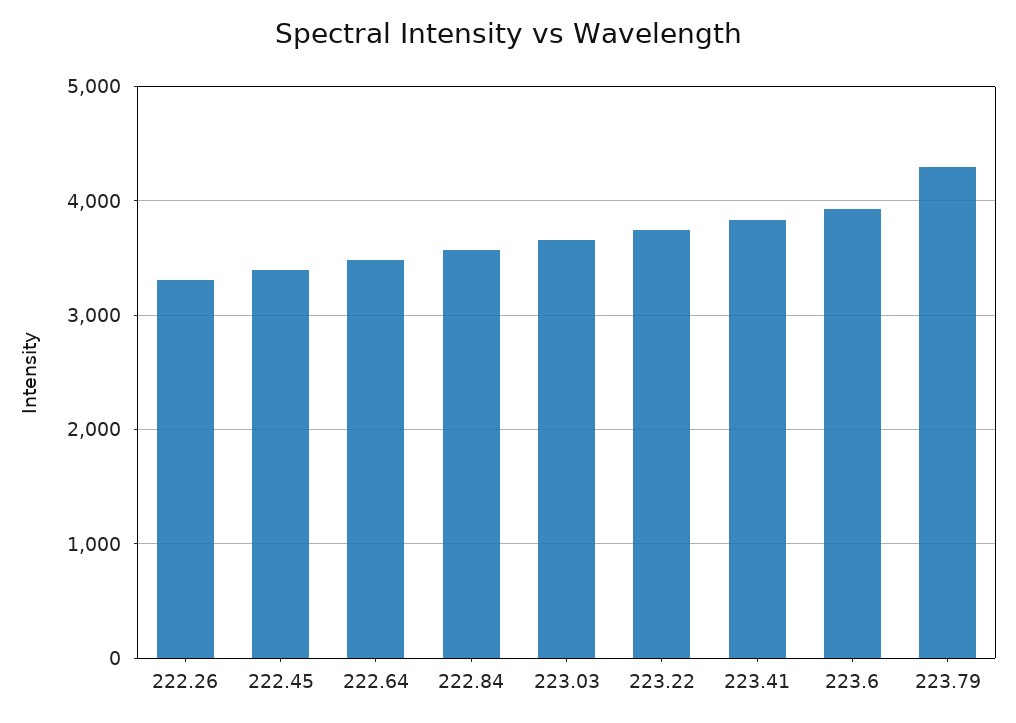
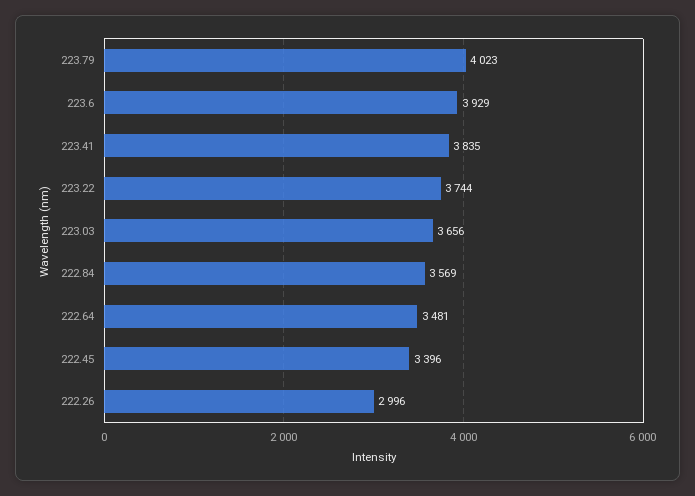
222.26: 3300 -> 2996
223.79: 4300 -> 4023

